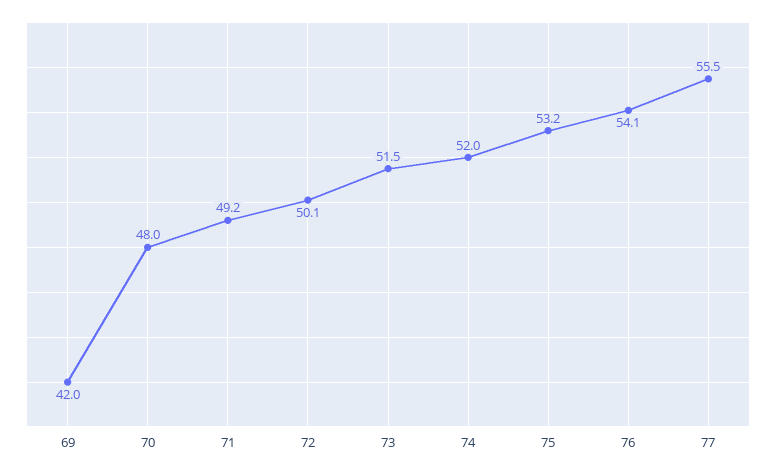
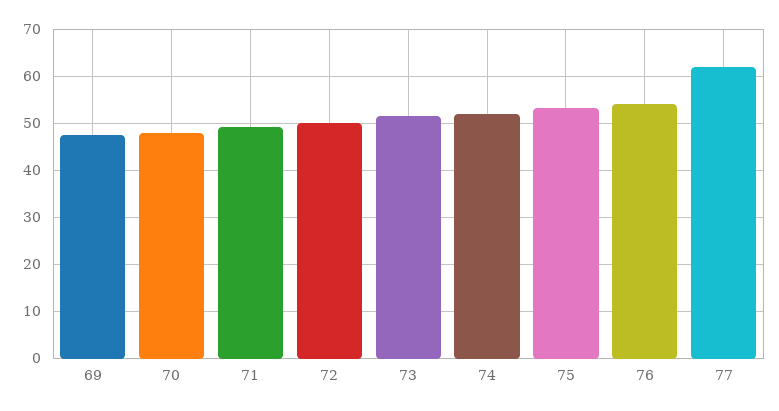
69: 42 -> 48
77: 55.5 -> 62

